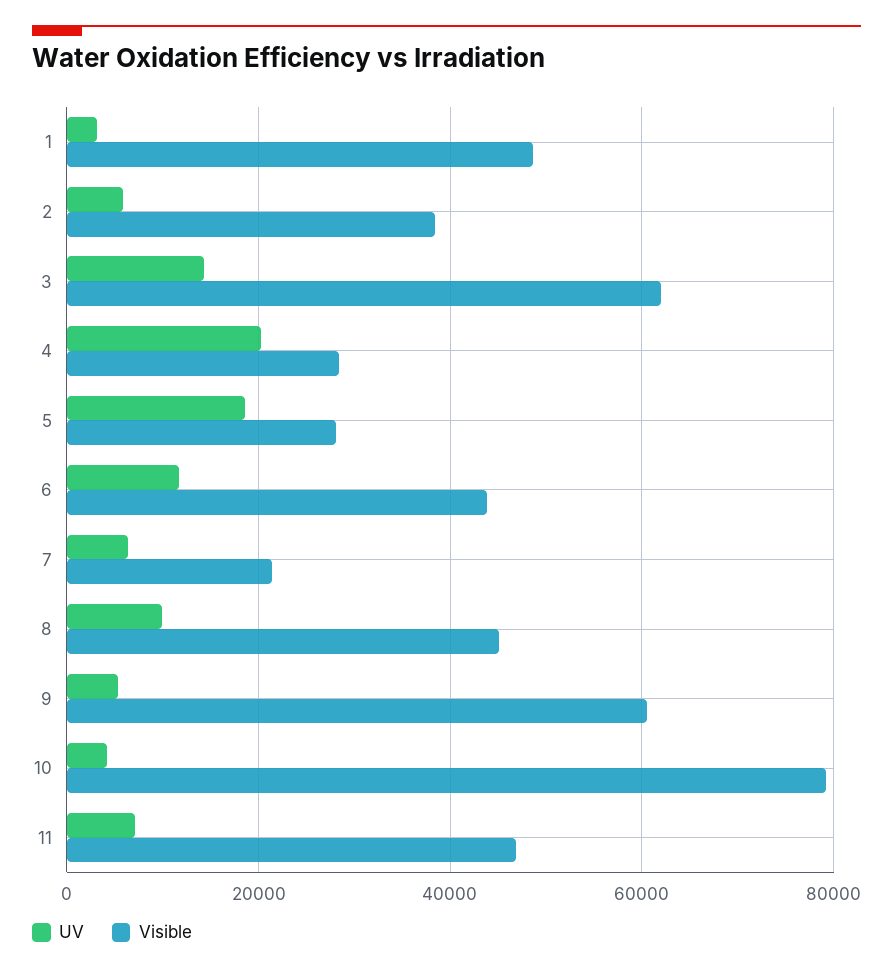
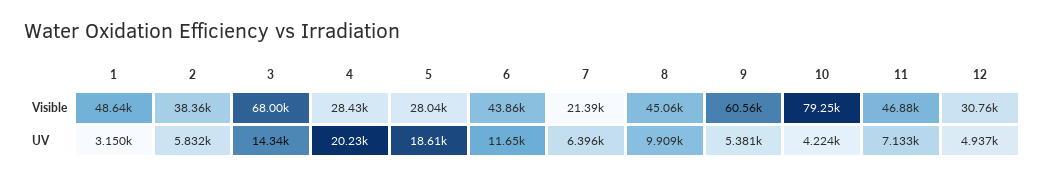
Visible, 3: 62000 -> 68000
Visible, 12: none -> 30760
UV, 12: none -> 4937

